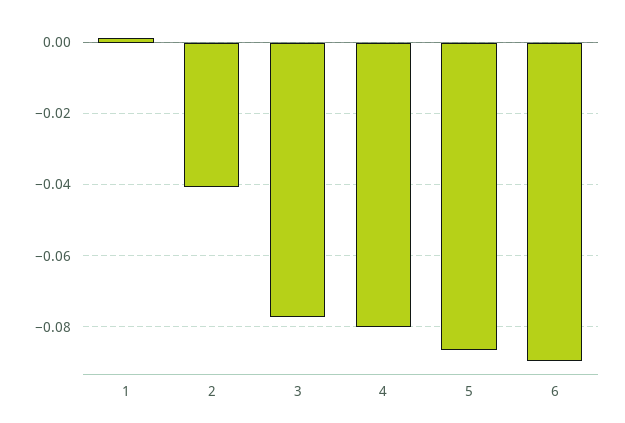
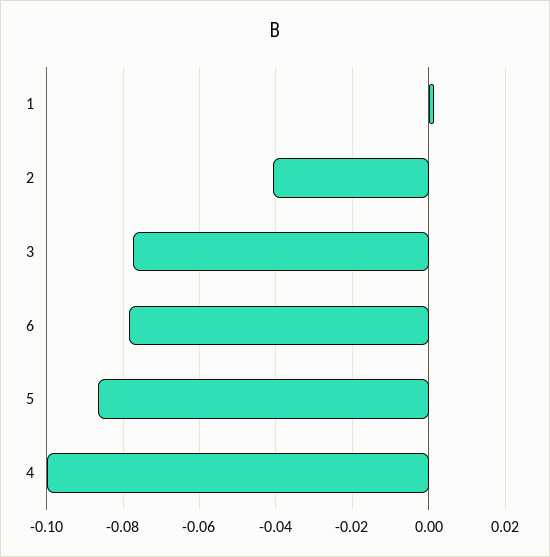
4: -0.08 -> -0.1
6: -0.09 -> -0.078

